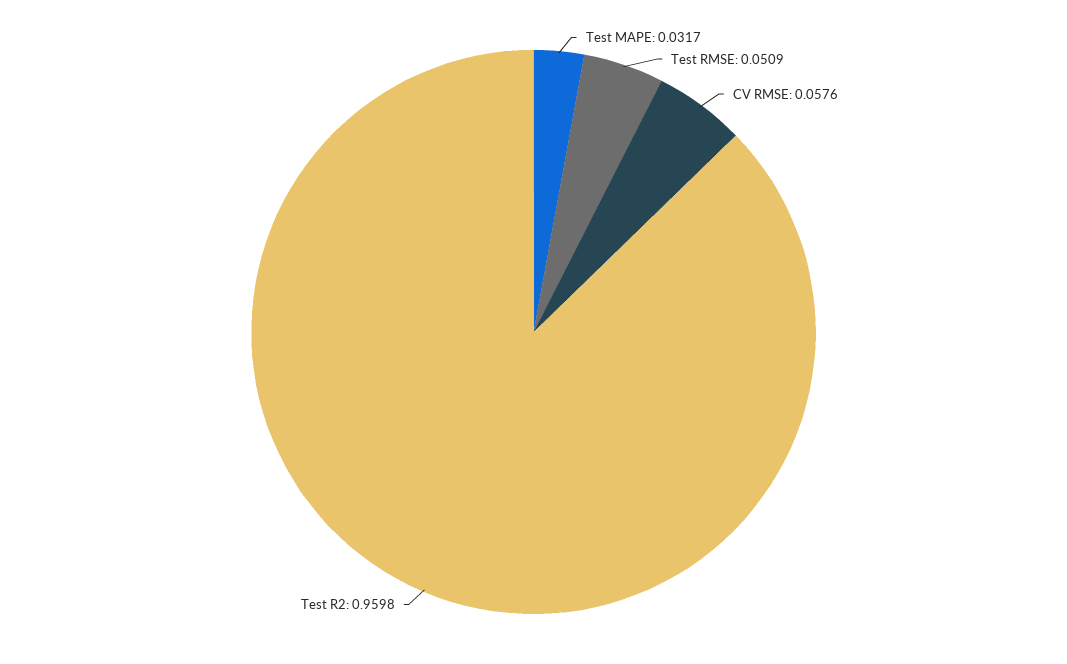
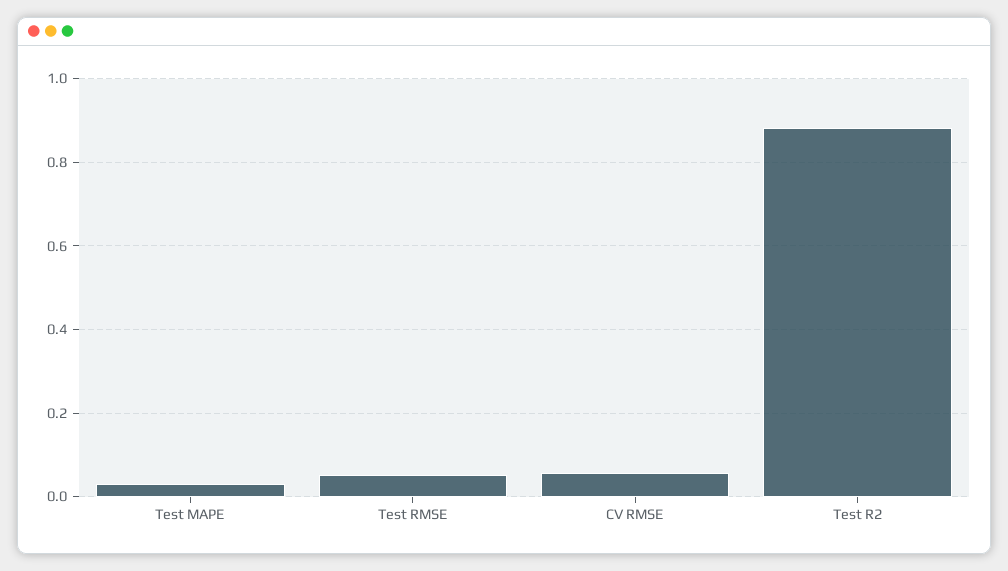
Test R2: 0.9598 -> 0.88

